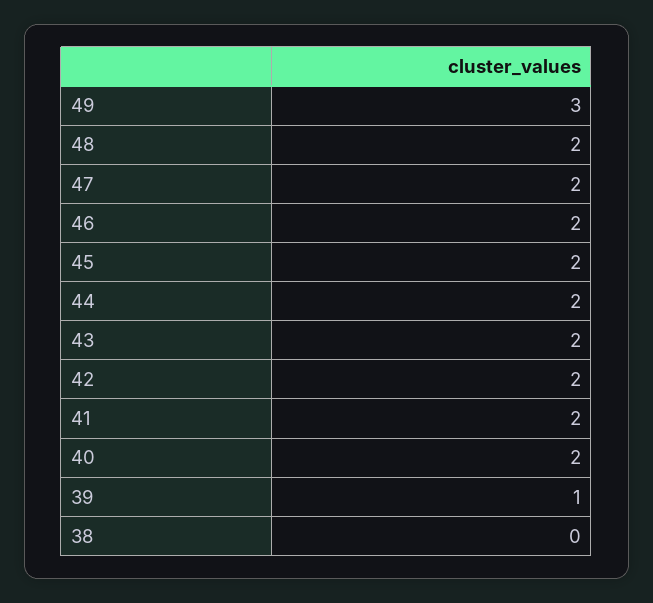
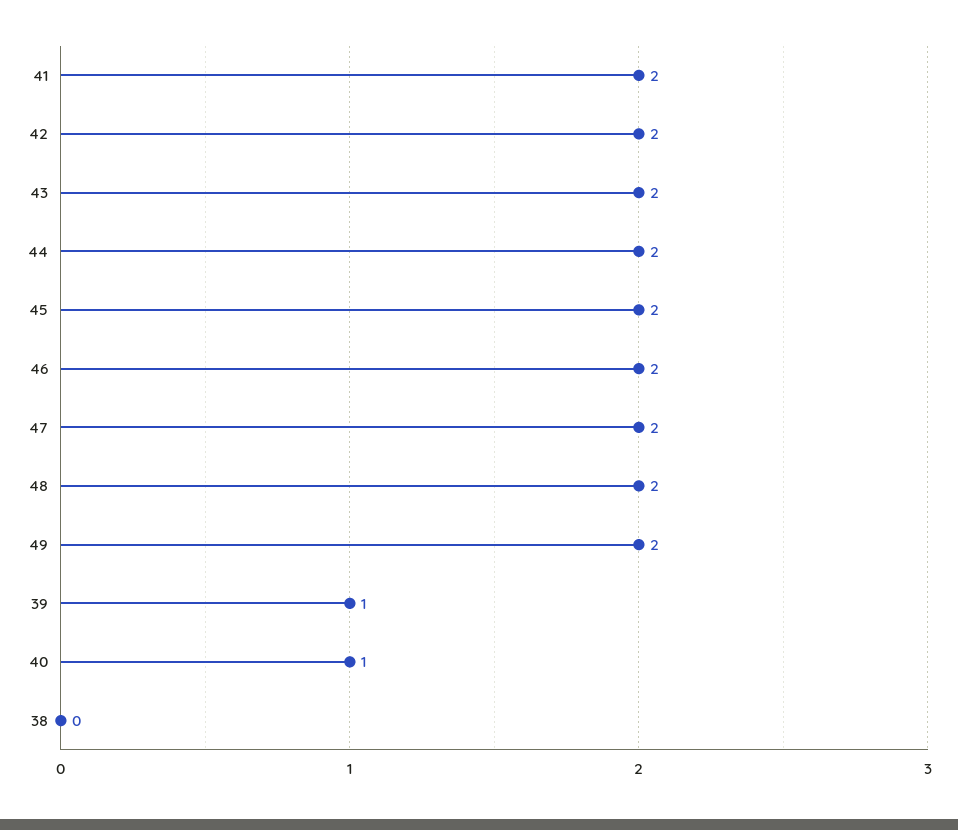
49: 3 -> 2
40: 2 -> 1

